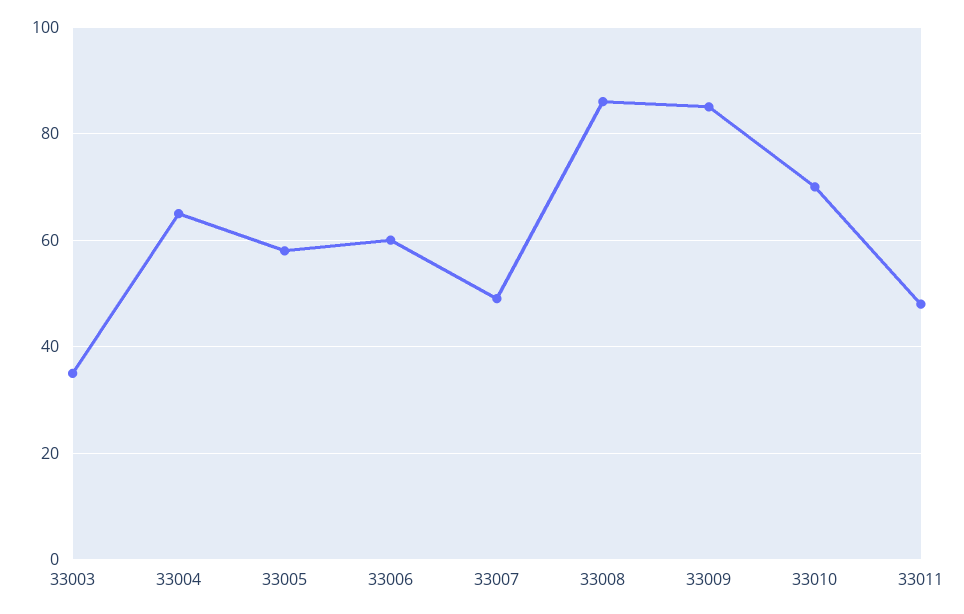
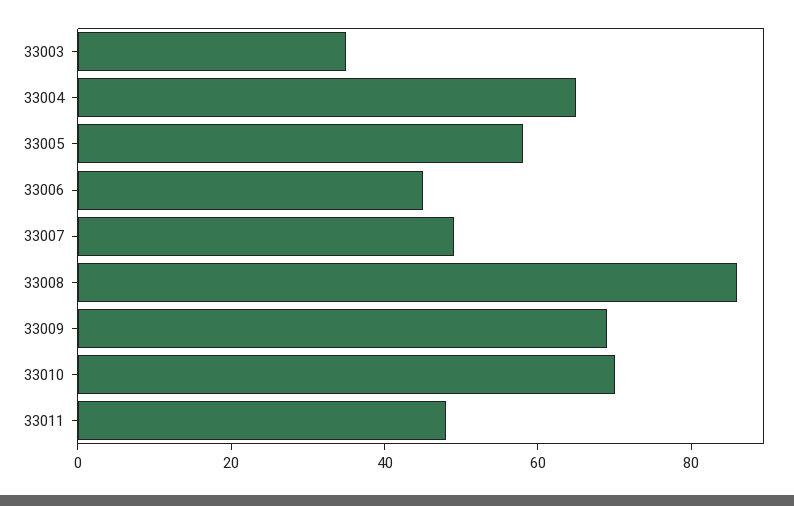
33006: 60 -> 45
33009: 85 -> 70

